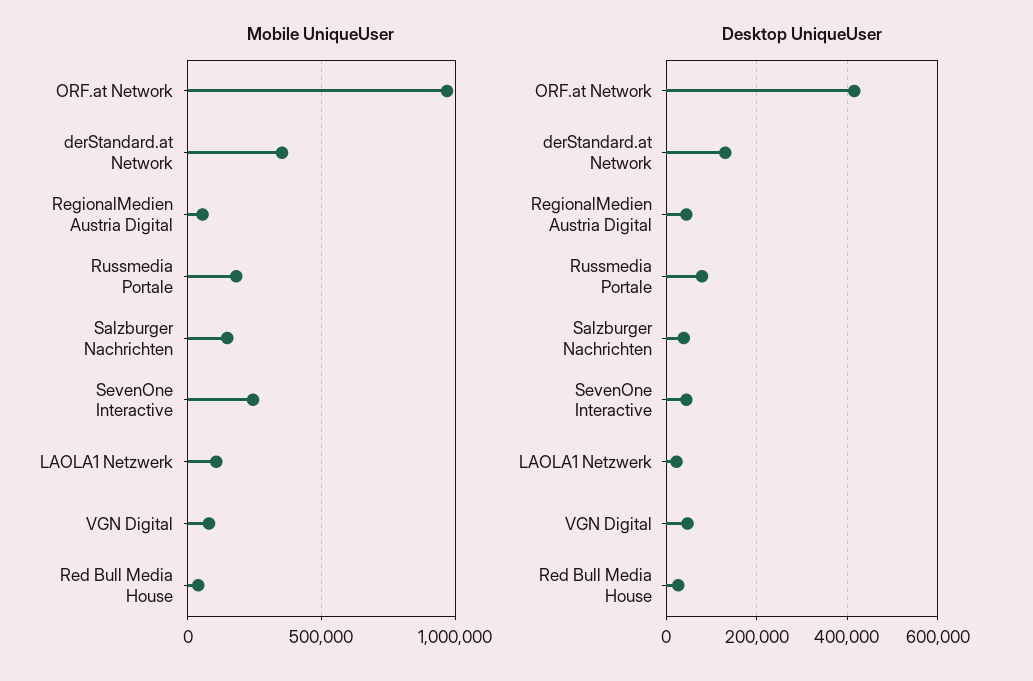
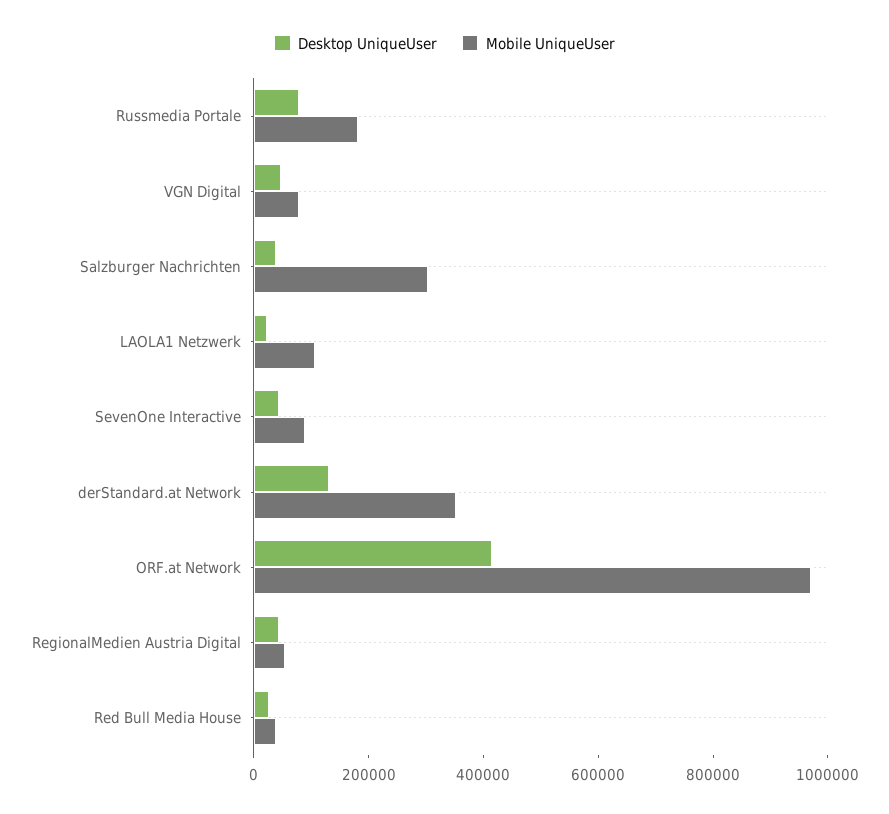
Mobile UniqueUser, Salzburger Nachrichten: 150000 -> 300000
Mobile UniqueUser, SevenOne Interactive: 250000 -> 100000

